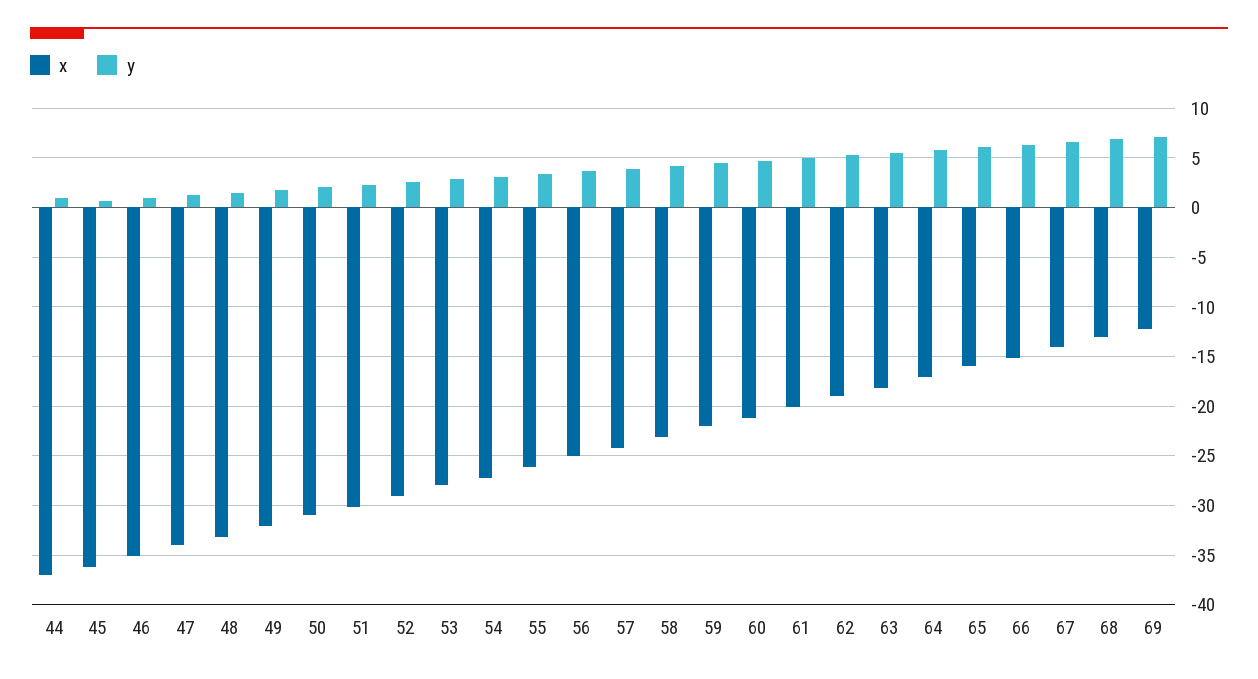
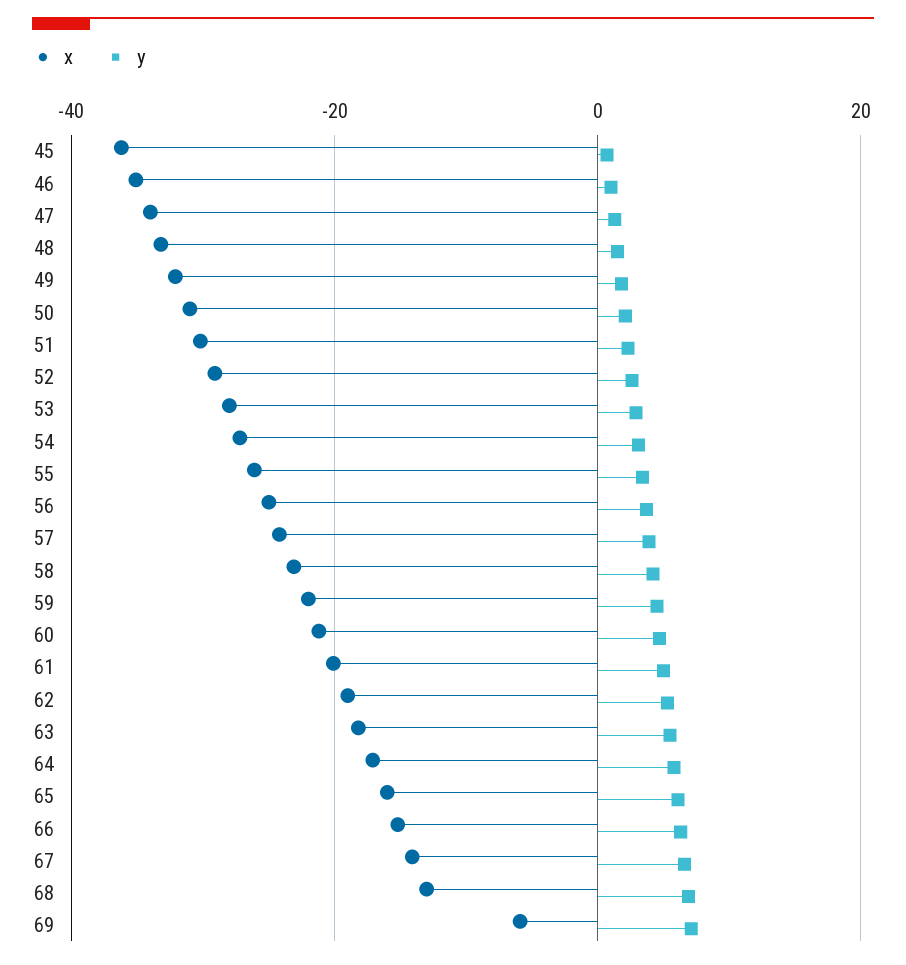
x, 44: -37 -> none
y, 44: 1 -> none
x, 69: -12 -> -6

